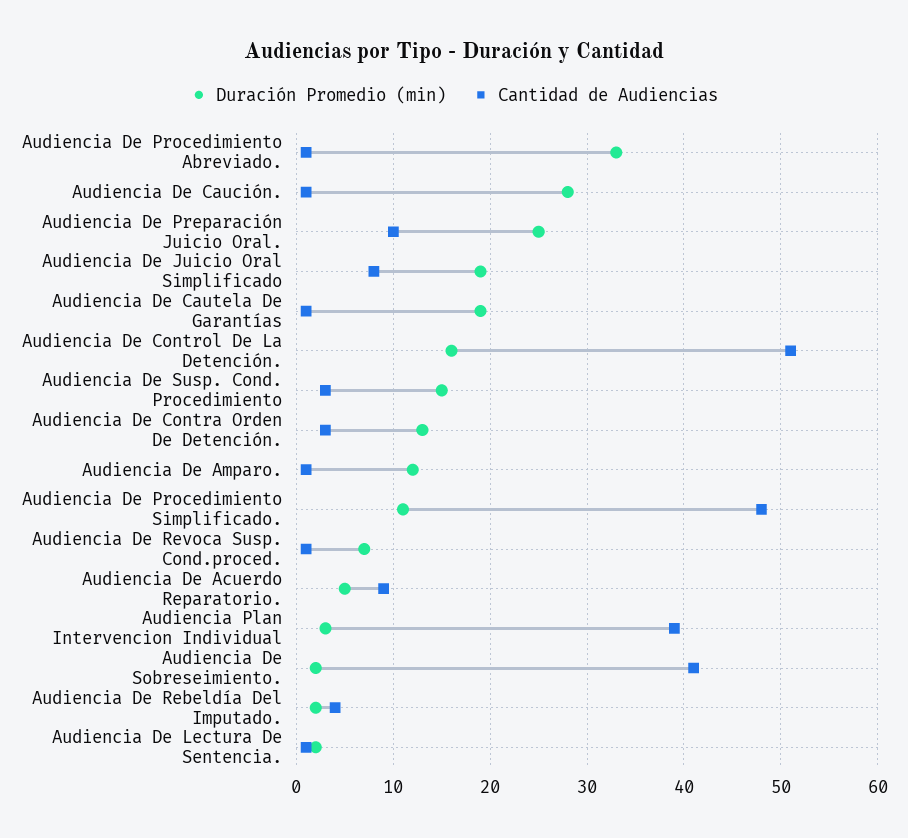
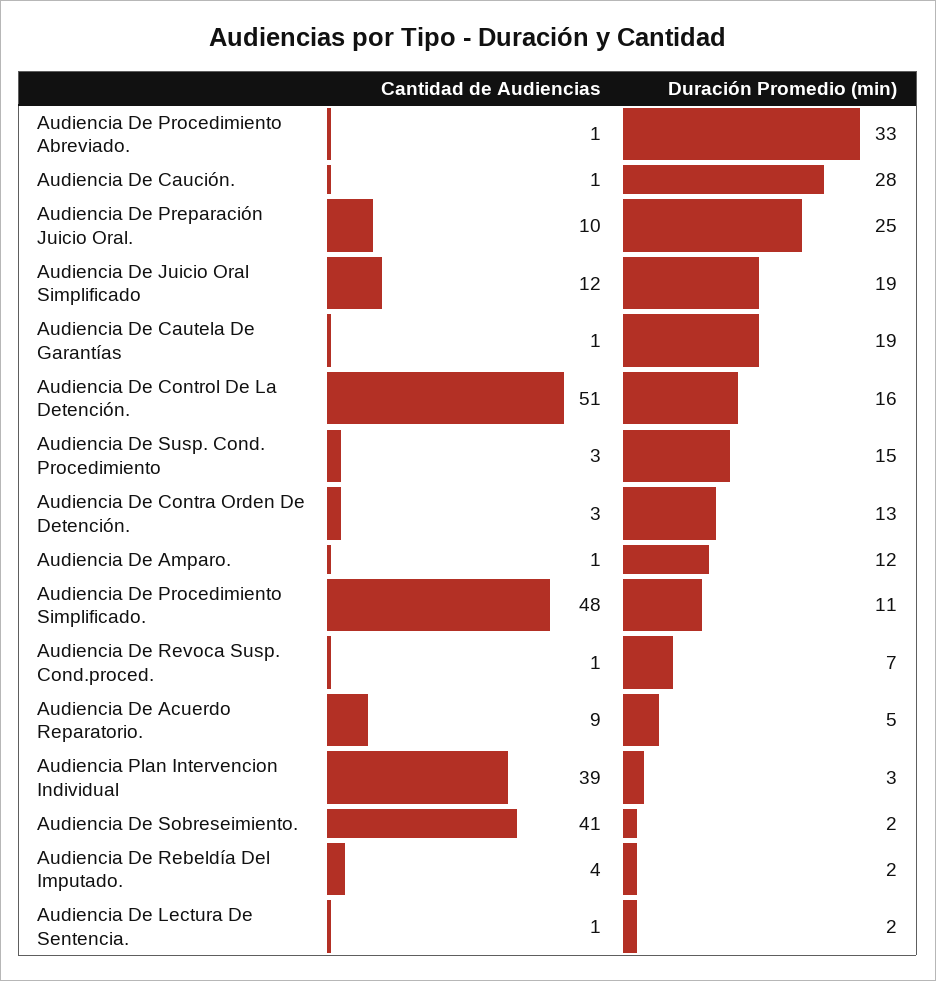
Cantidad de Audiencias, Audiencia De Juicio Oral Simplificado: 8 -> 12

